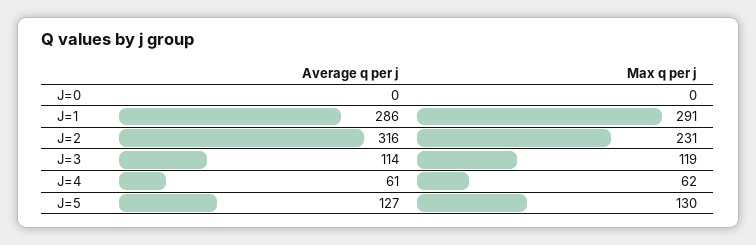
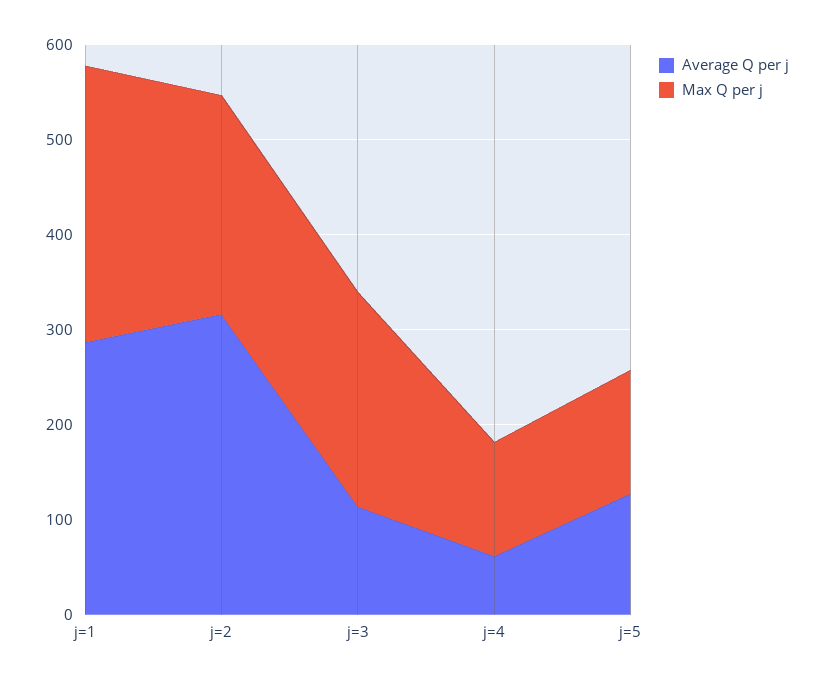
Average q per j, J=0: 0 -> none
Max q per j, J=0: 0 -> none
Max q per j, J=3: 119 -> 220
Max q per j, J=4: 62 -> 120

